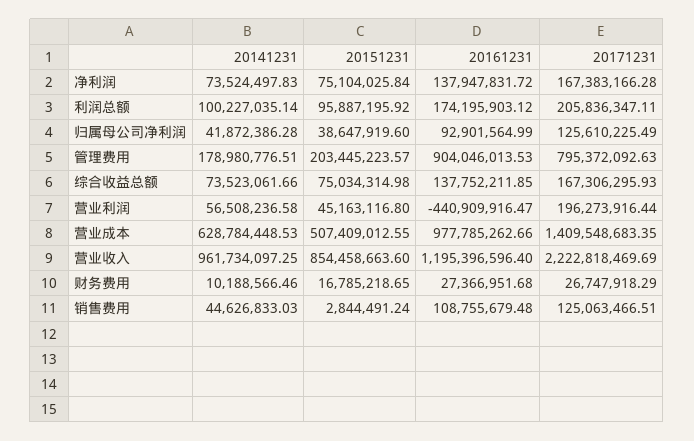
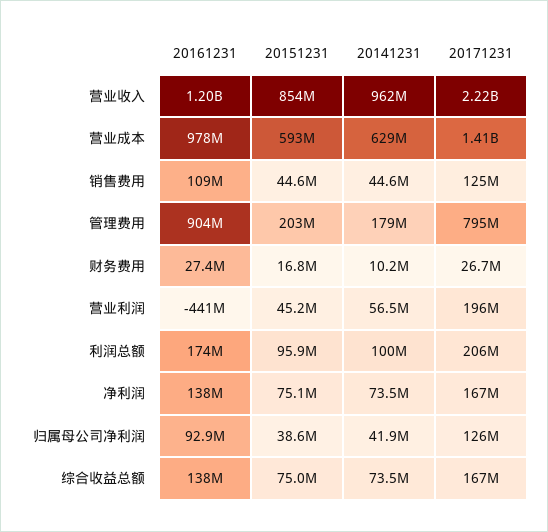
20151231, 营业成本: 507409012.55 -> 593000000
20151231, 销售费用: 2844491.24 -> 44600000

